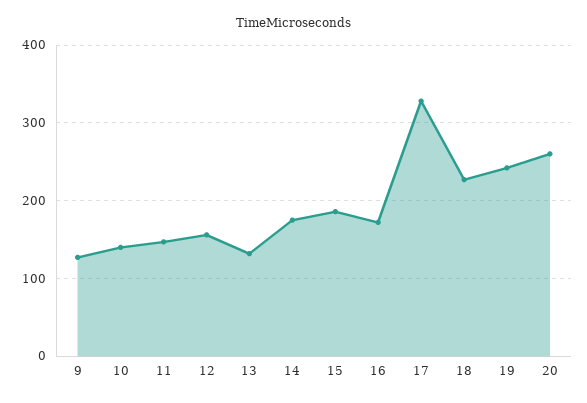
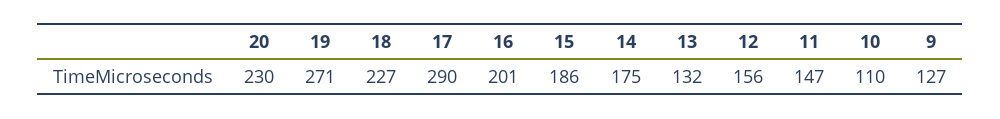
10: 140 -> 110
16: 170 -> 201
17: 330 -> 290
19: 240 -> 271
20: 260 -> 230

